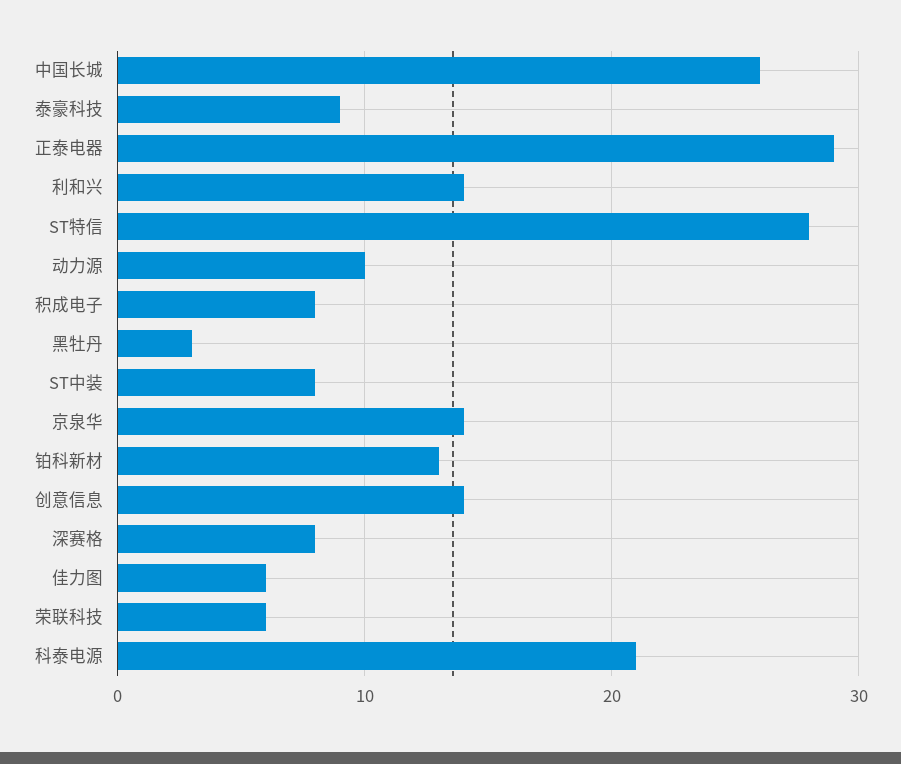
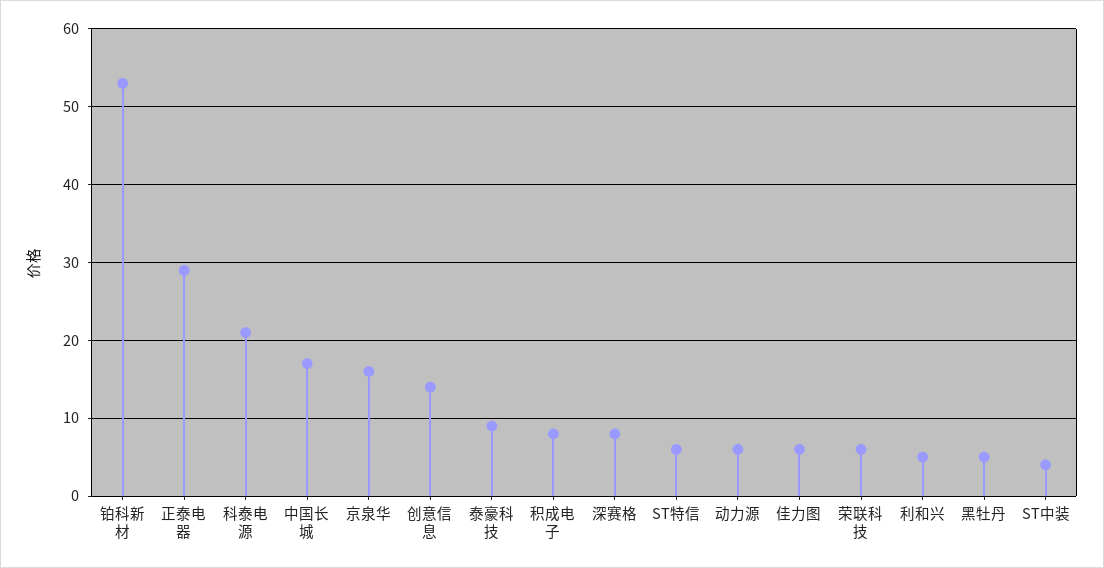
中国长城: 26 -> 17
利和兴: 14 -> 5
ST特信: 28 -> 6
动力源: 10 -> 6
黑牡丹: 3 -> 5
ST中装: 8 -> 4
京泉华: 14 -> 16
铂科新材: 13 -> 53

